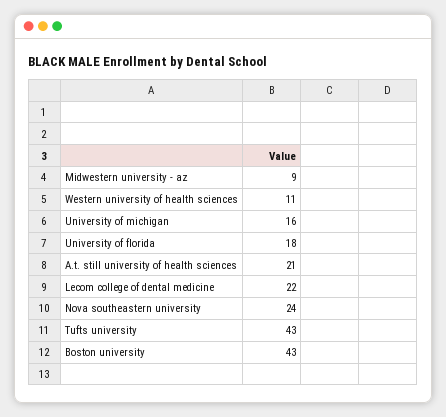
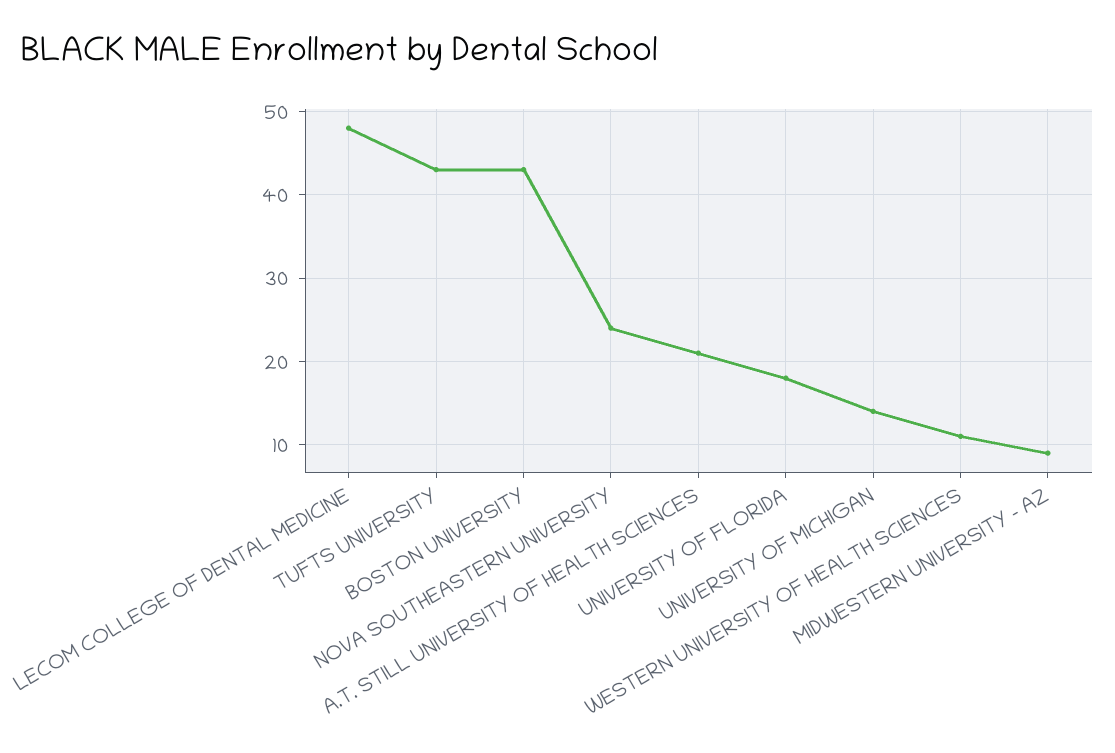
University of michigan: 16 -> 14
Lecom college of dental medicine: 22 -> 48

